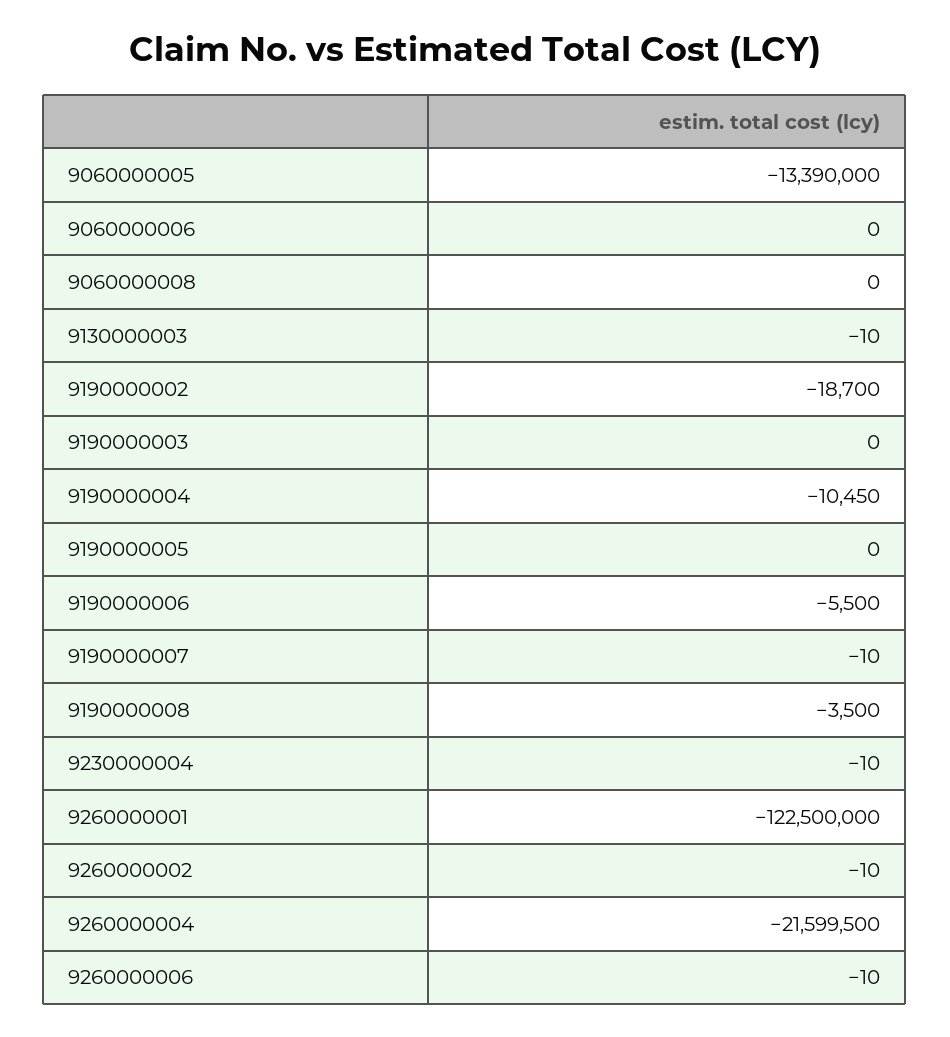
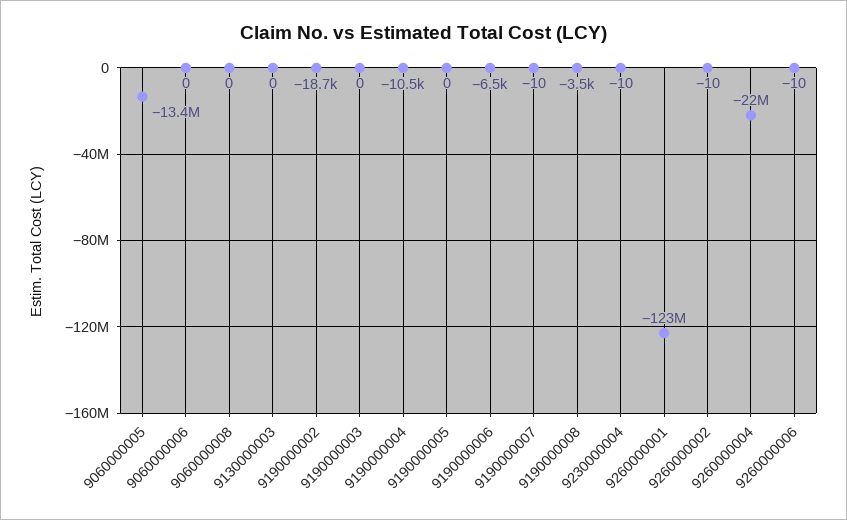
9130000003: -10 -> 0
9190000006: -5500 -> -6500
9260000004: -21599500 -> -22000000

